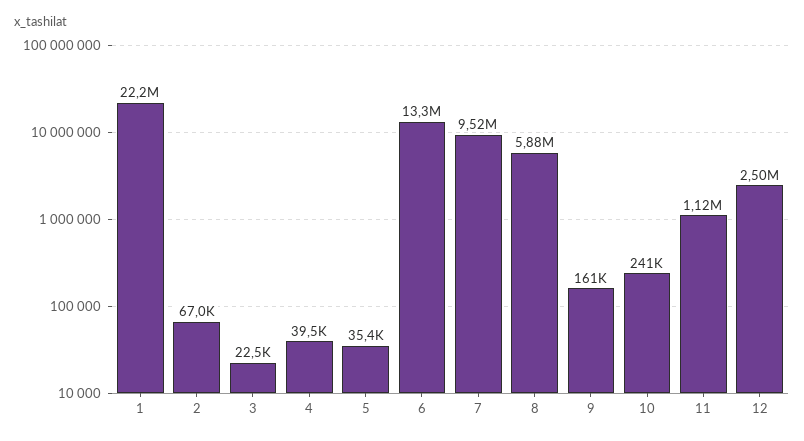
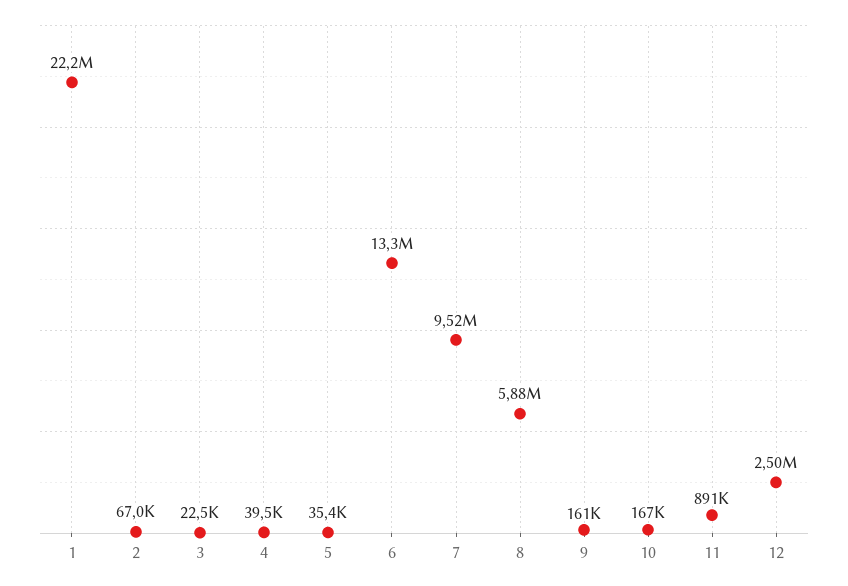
10: 241000 -> 167000
11: 1120000 -> 891000

